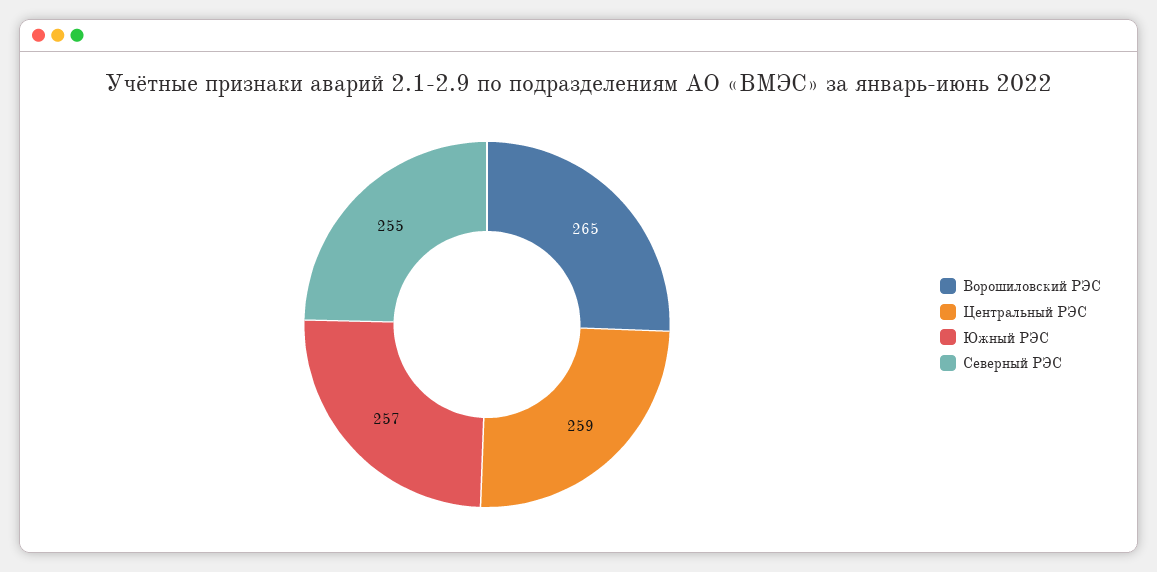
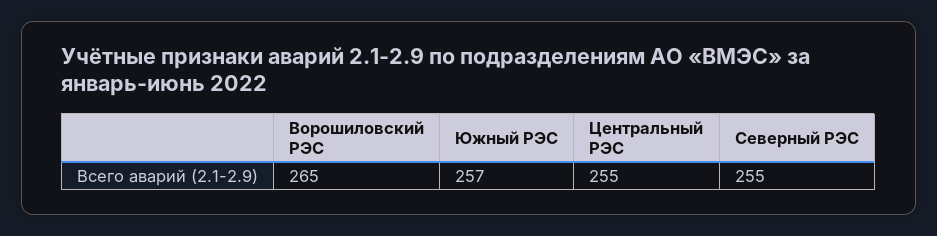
Центральный РЭС: 259 -> 255

